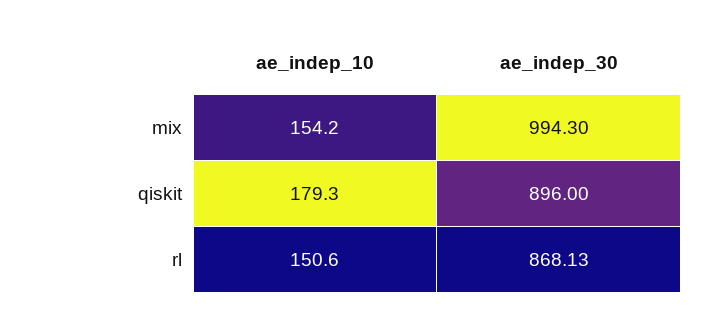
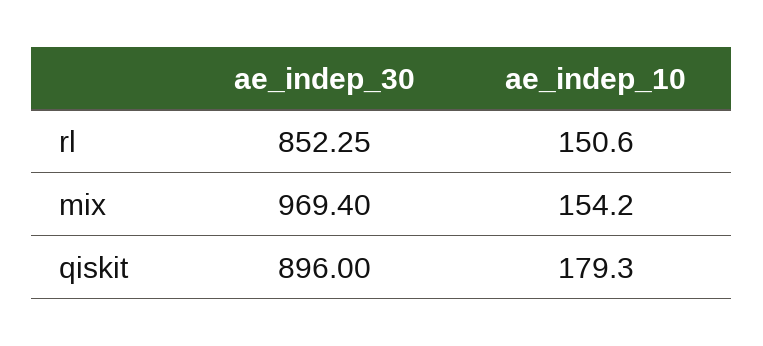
ae_indep_30, mix: 994.3 -> 969.4
ae_indep_30, rl: 868.13 -> 852.25

